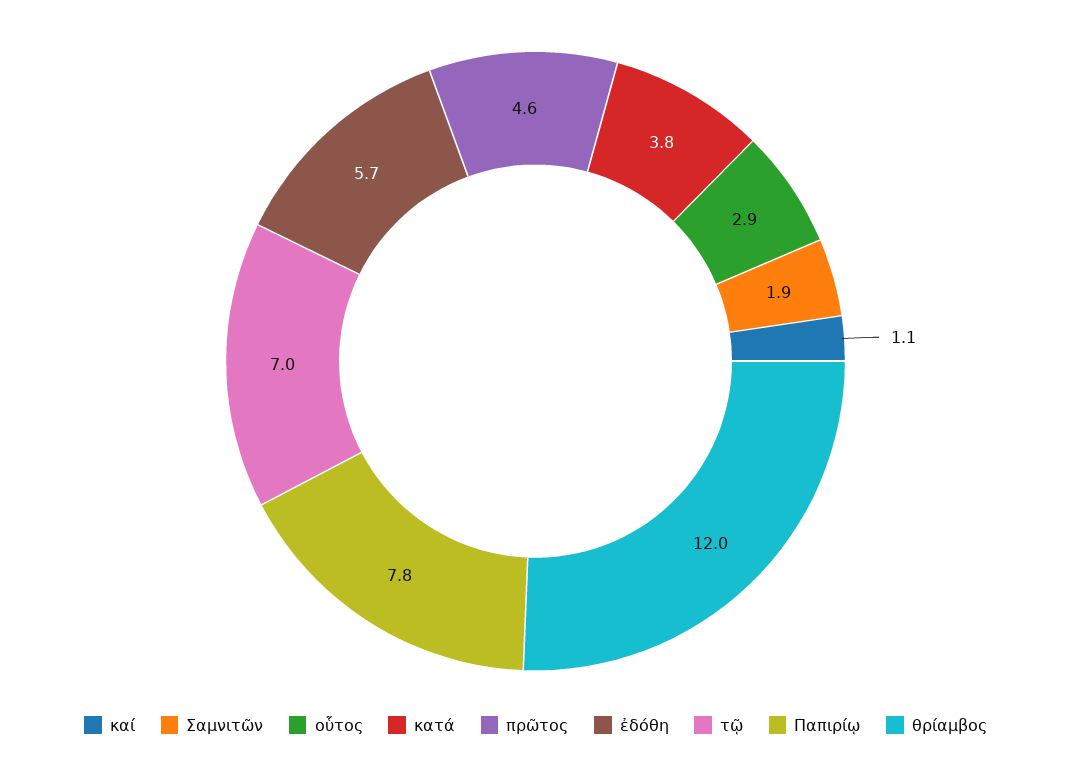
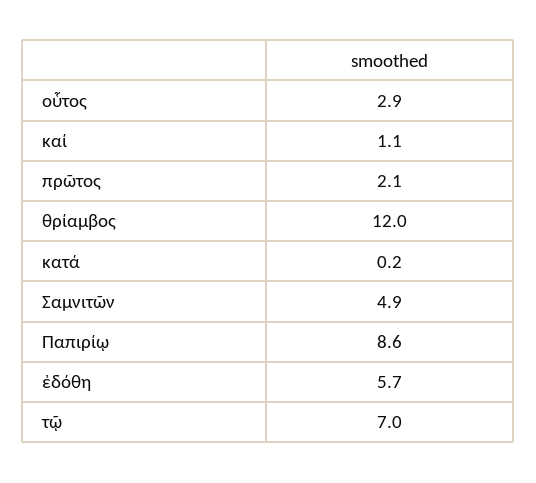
Σαμνιτῶν: 1.9 -> 4.9
κατά: 3.8 -> 0.2
πρῶτος: 4.6 -> 2.1
Παπιρίῳ: 7.8 -> 8.6

